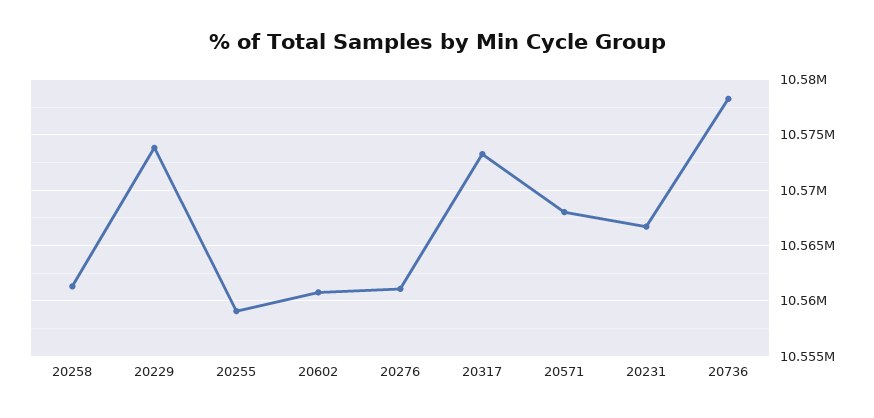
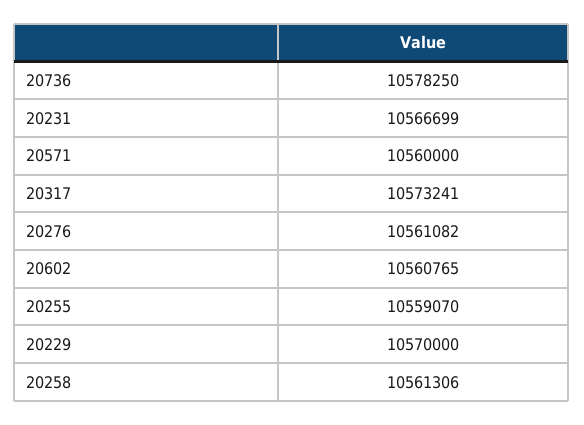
20229: 10574000 -> 10570000
20571: 10568000 -> 10560000

